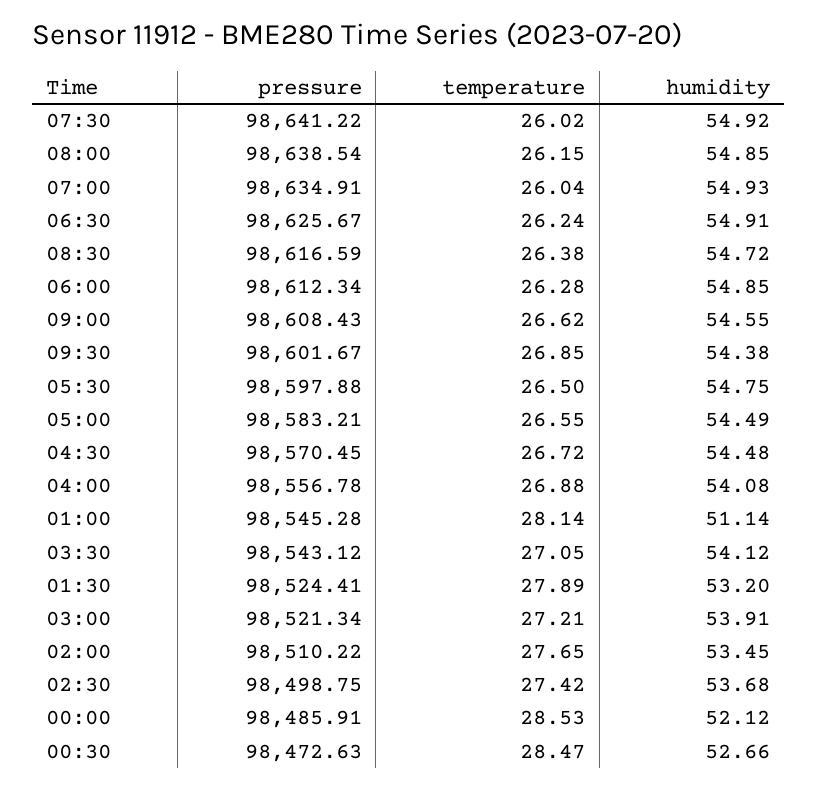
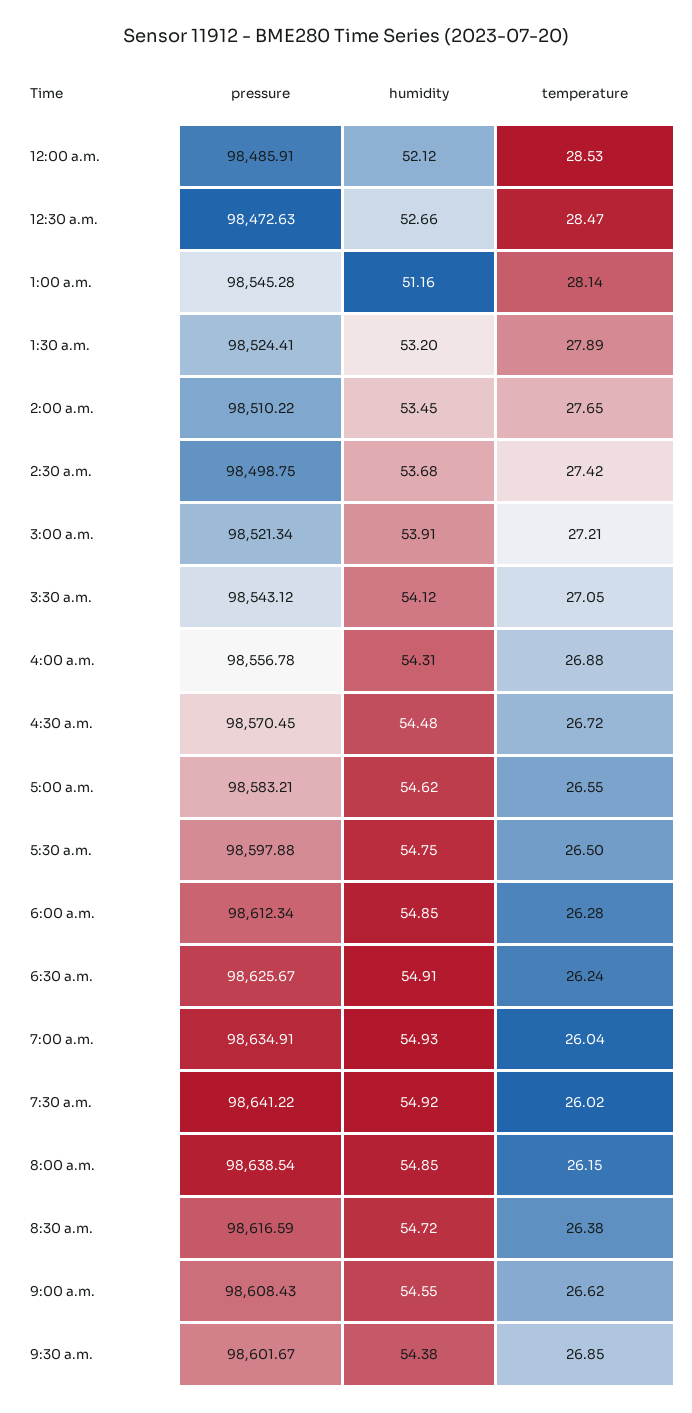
humidity, 05:00: 54.49 -> 54.62
humidity, 04:00: 54.08 -> 54.31
humidity, 01:00: 51.14 -> 51.16

